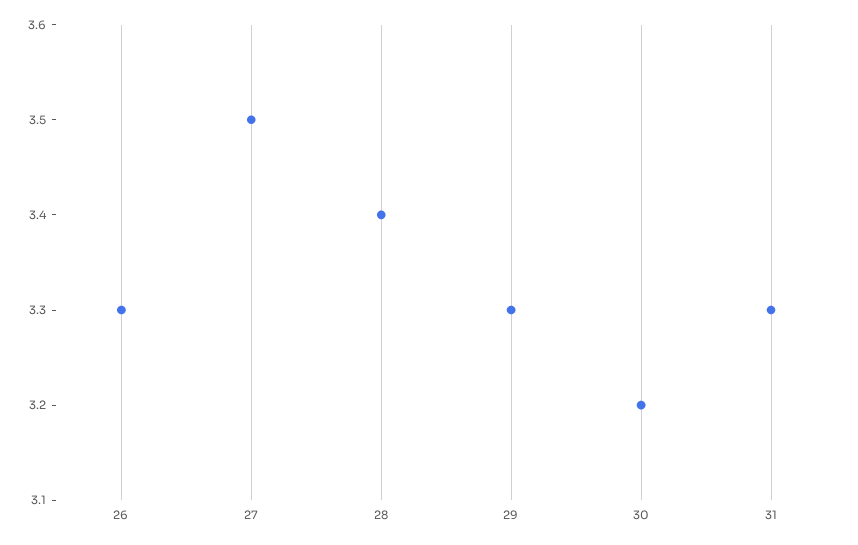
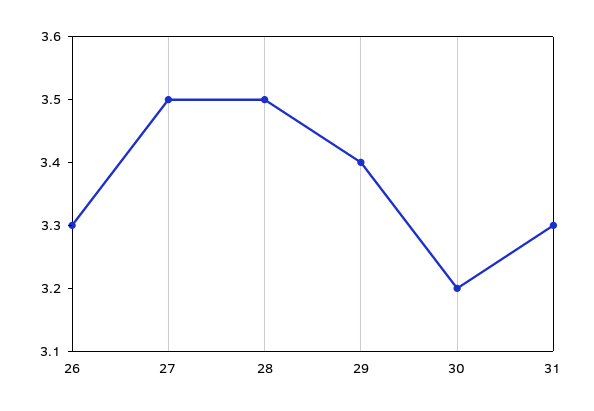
28: 3.4 -> 3.5
29: 3.3 -> 3.4

